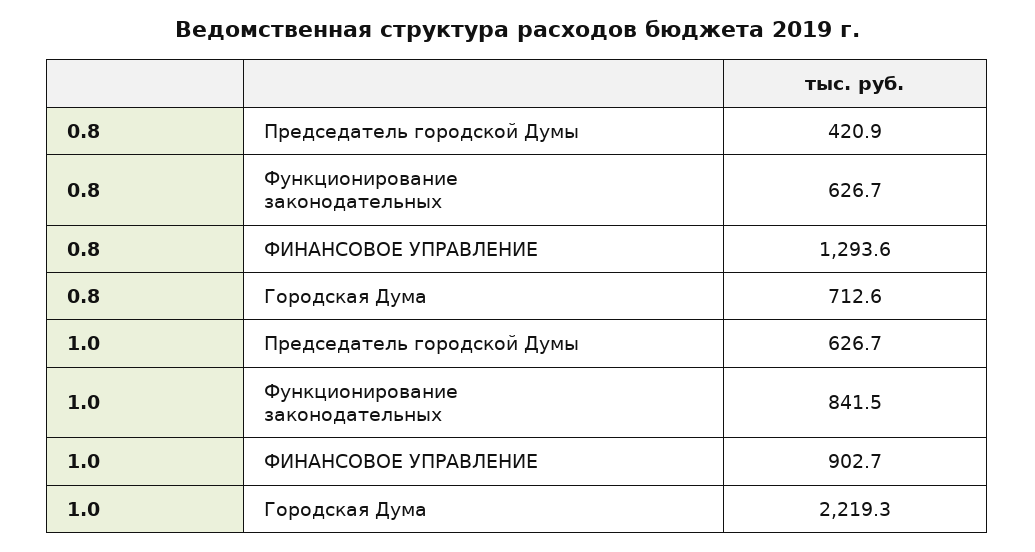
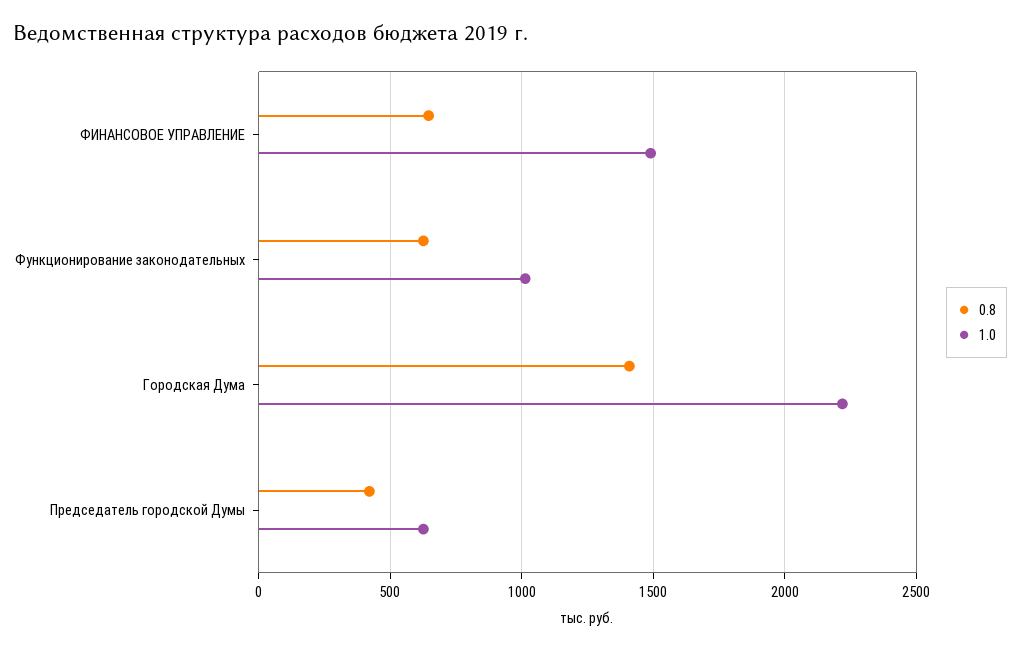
0.8, ФИНАНСОВОЕ УПРАВЛЕНИЕ: 1293.6 -> 650
0.8, Городская Дума: 712.6 -> 1400
1.0, Функционирование законодательных: 841.5 -> 1000
1.0, ФИНАНСОВОЕ УПРАВЛЕНИЕ: 902.7 -> 1500

